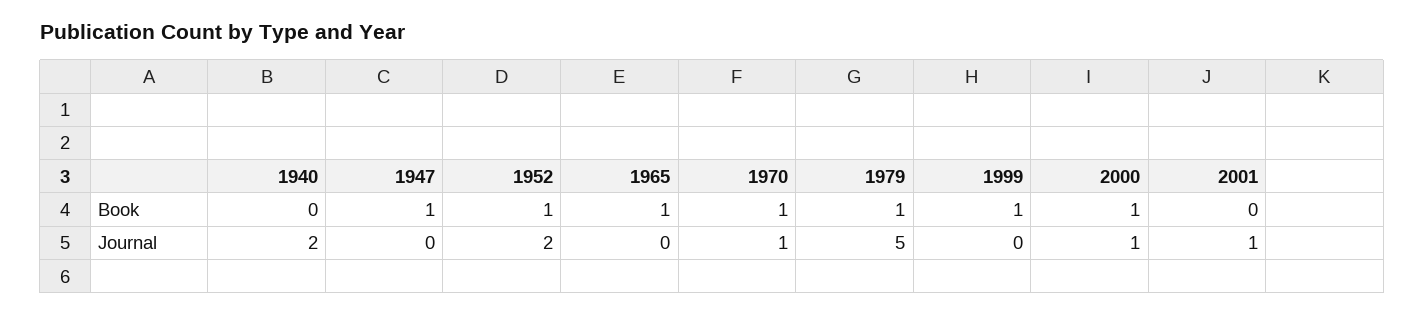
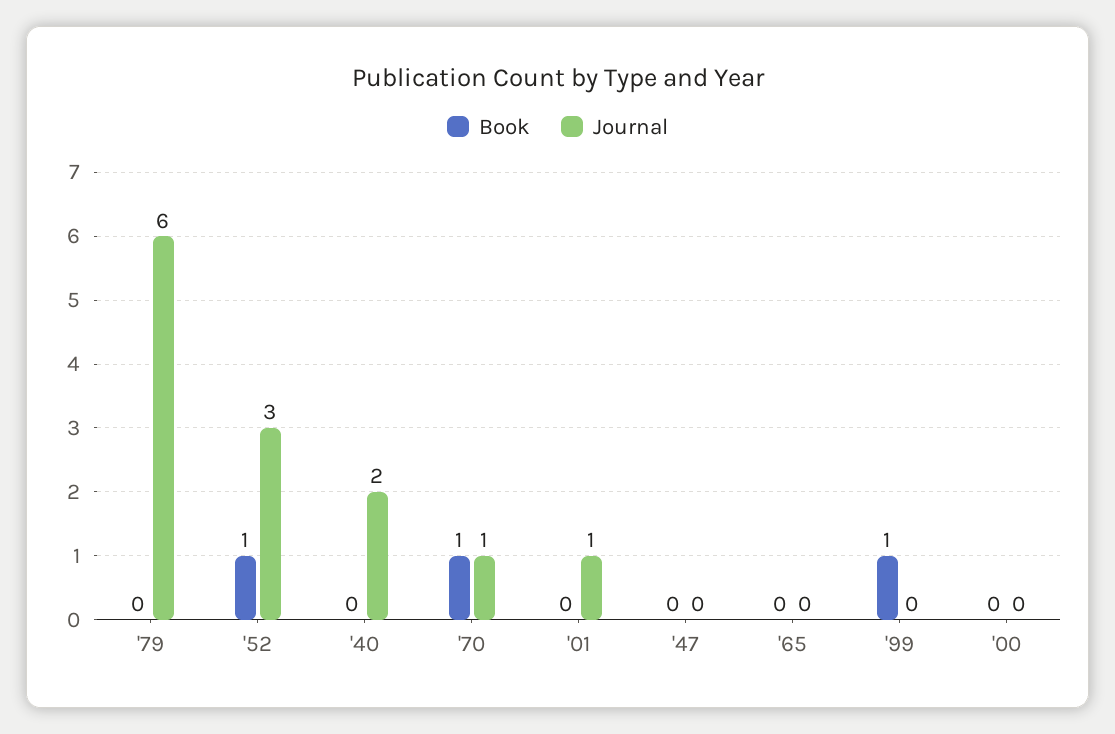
Book, 1947: 1 -> 0
Book, 1965: 1 -> 0
Book, 1979: 1 -> 0
Book, 2000: 1 -> 0
Journal, 1952: 2 -> 3
Journal, 1979: 5 -> 6
Journal, 2000: 1 -> 0

